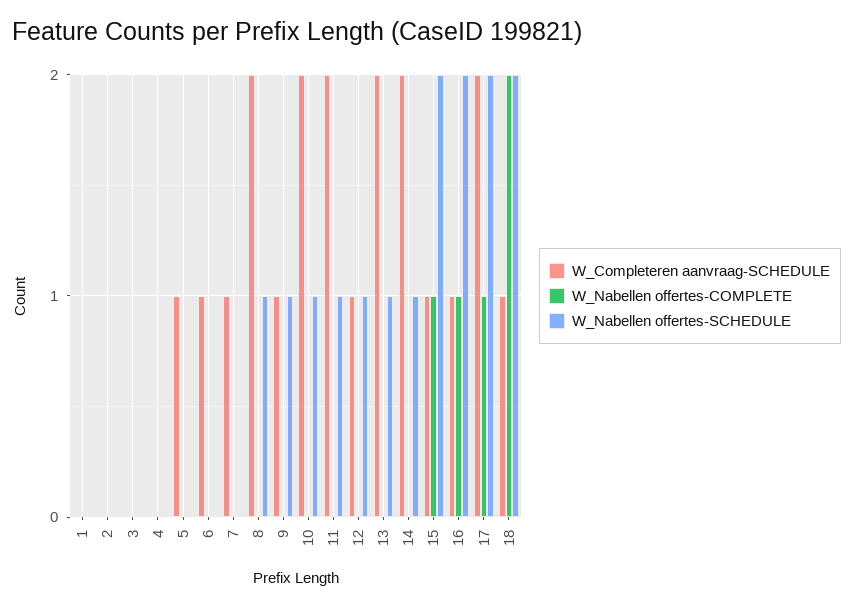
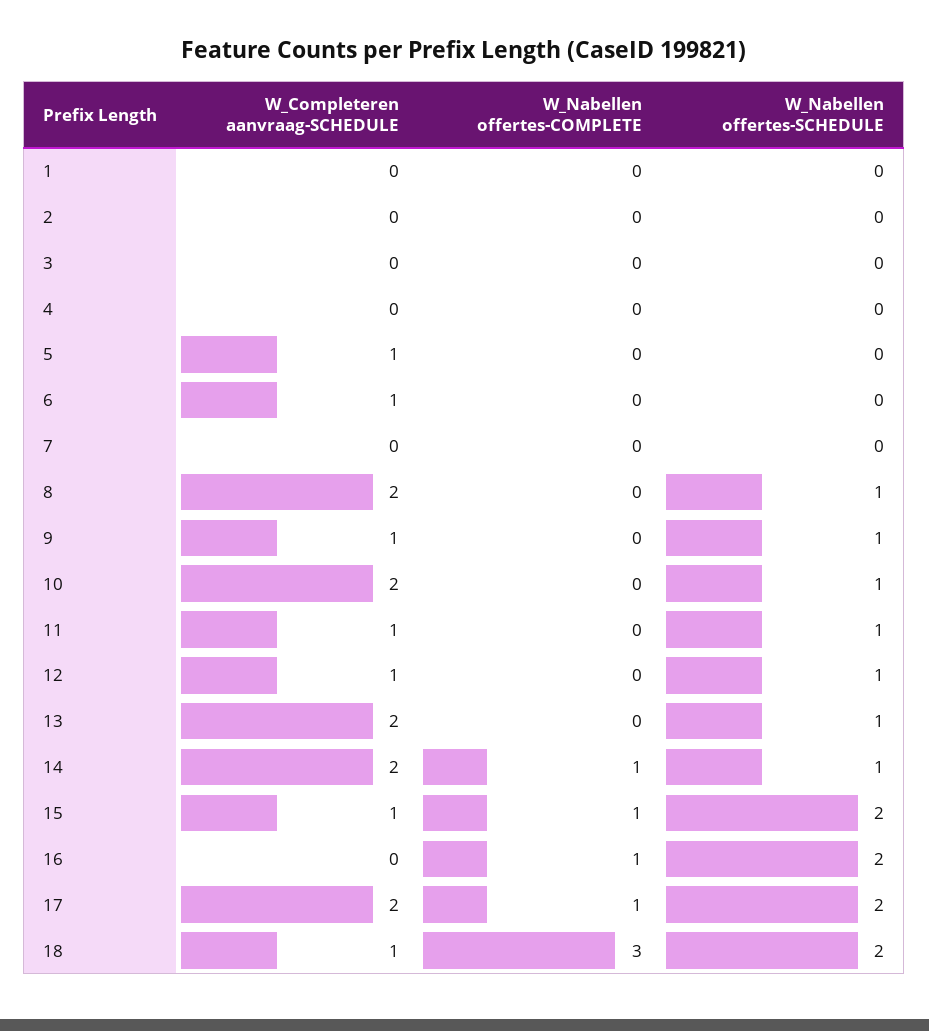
W_Completeren aanvraag-SCHEDULE, 7: 1 -> 0
W_Completeren aanvraag-SCHEDULE, 11: 2 -> 1
W_Nabellen offertes-COMPLETE, 14: 0 -> 1
W_Completeren aanvraag-SCHEDULE, 16: 1 -> 0
W_Nabellen offertes-COMPLETE, 18: 2 -> 3

